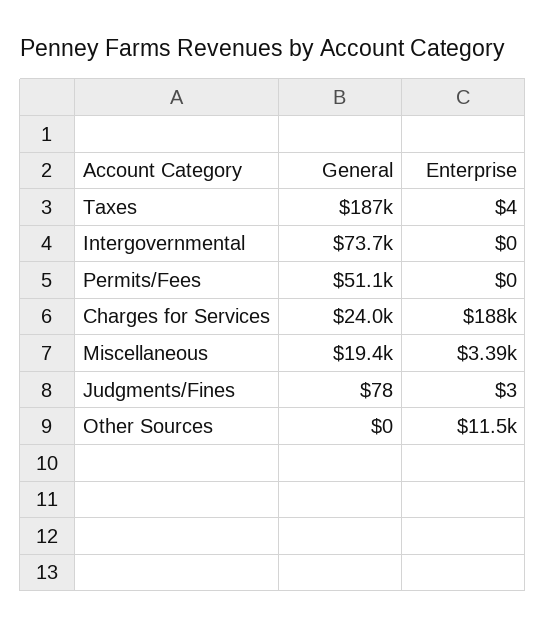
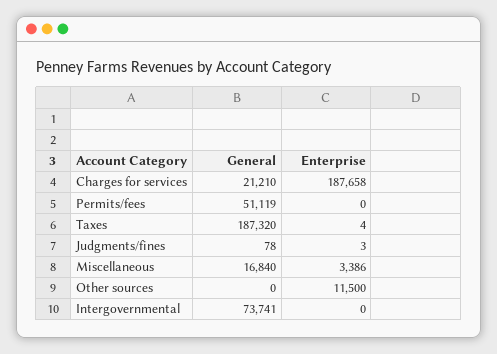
General, Charges for Services: 24000 -> 21210
General, Miscellaneous: 19400 -> 16840

